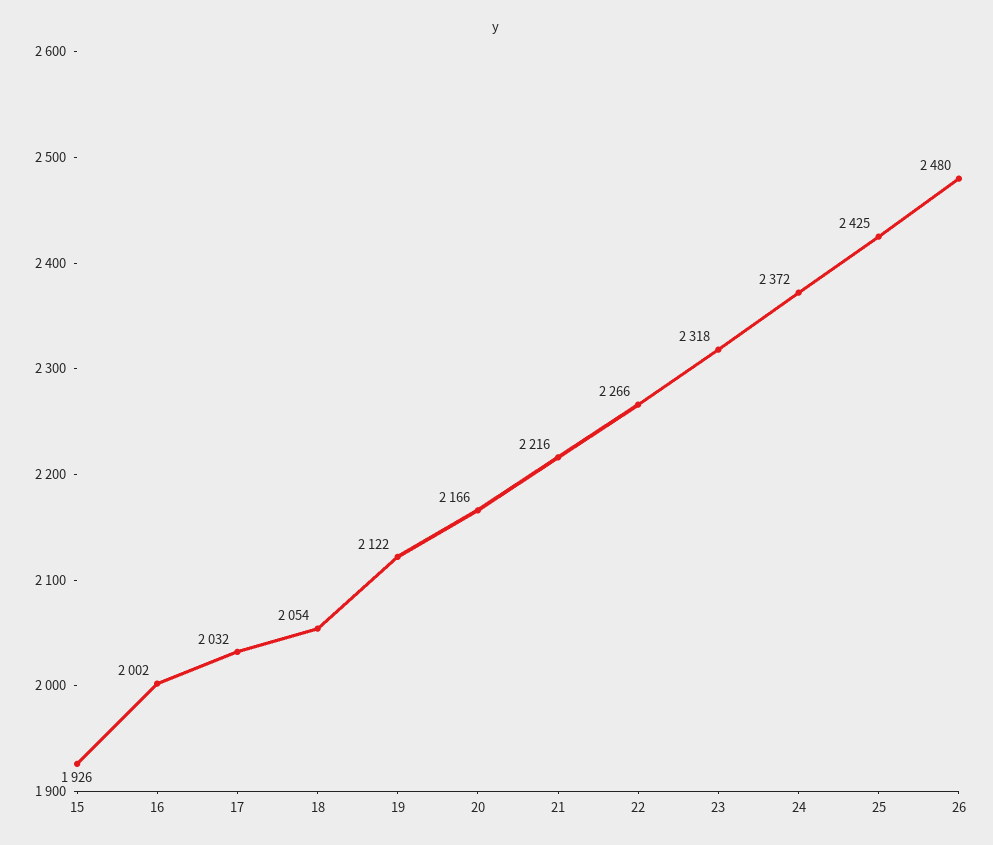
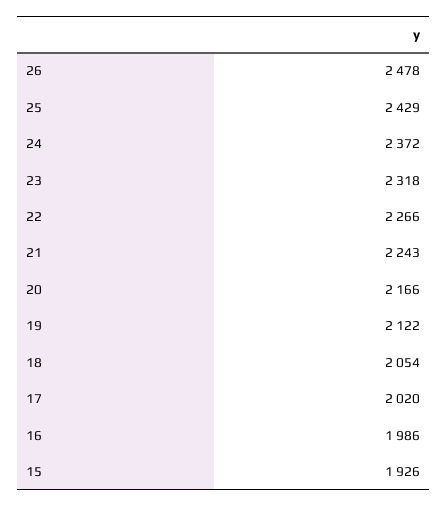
16: 2002 -> 1986
17: 2032 -> 2020
21: 2216 -> 2243
25: 2425 -> 2429
26: 2480 -> 2478

